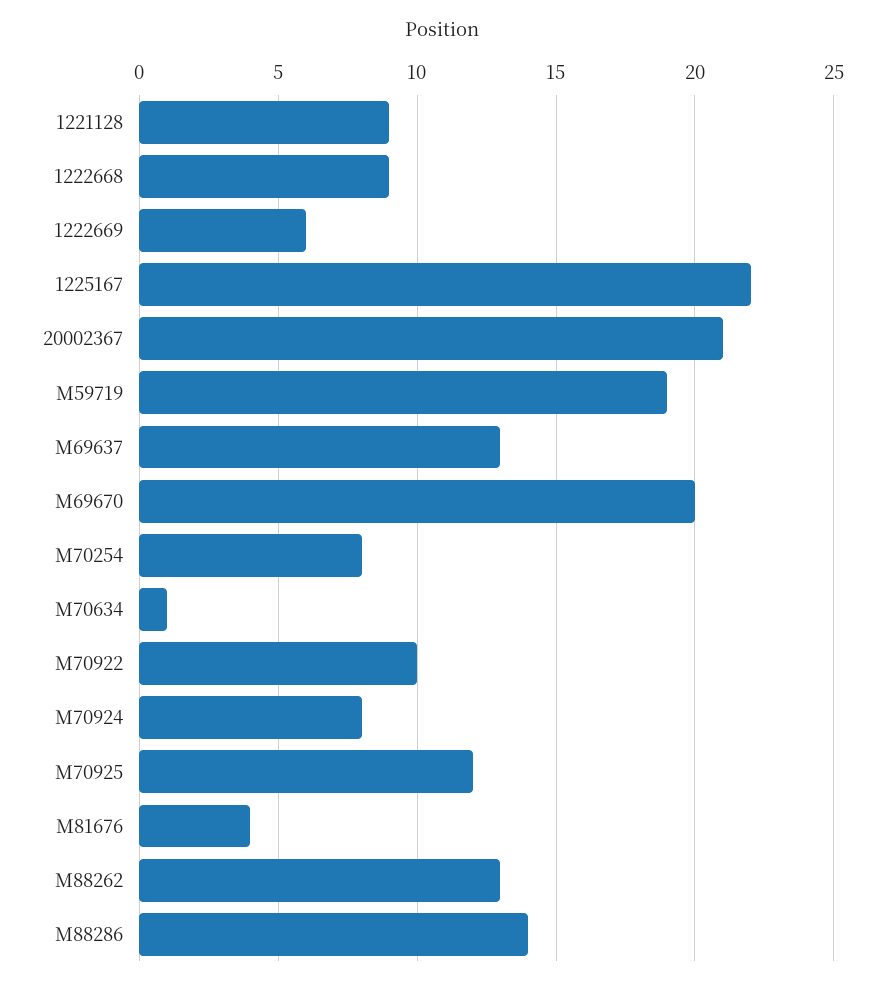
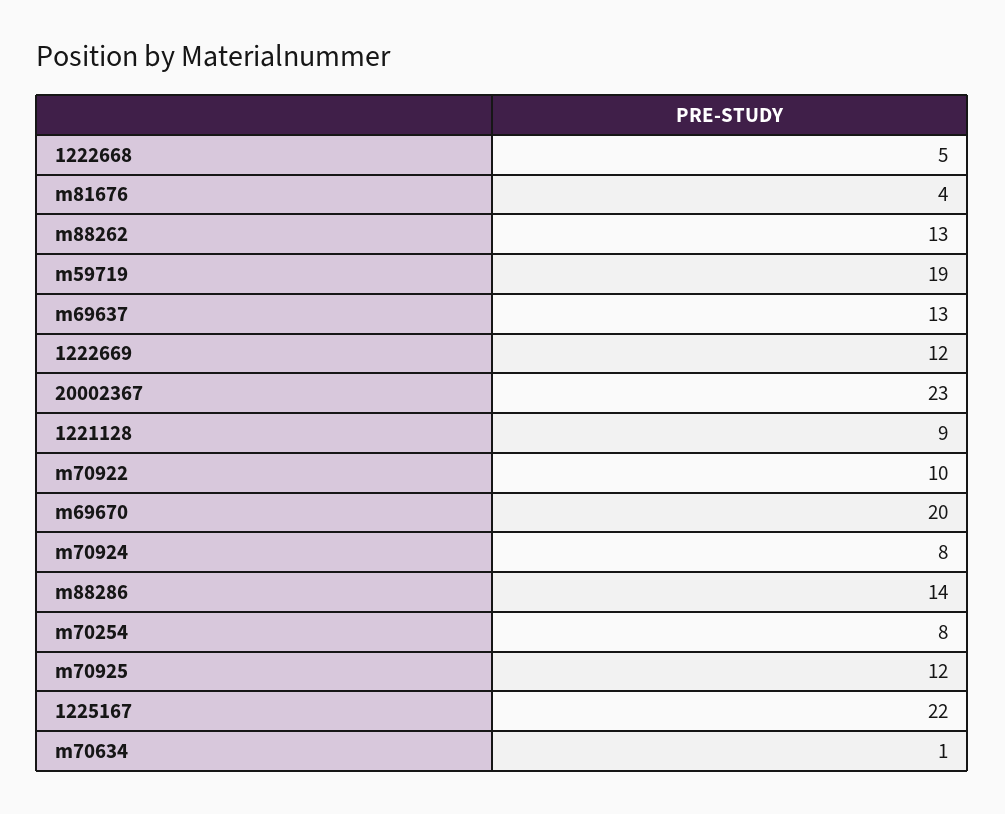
1222668: 9 -> 5
1222669: 6 -> 12
20002367: 21 -> 23

